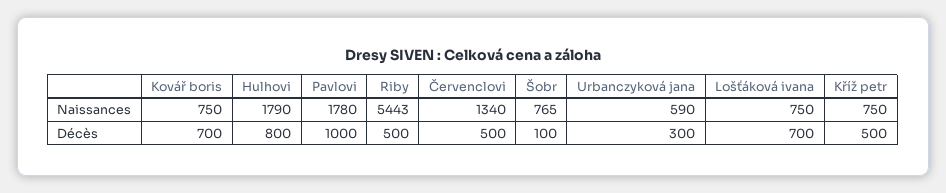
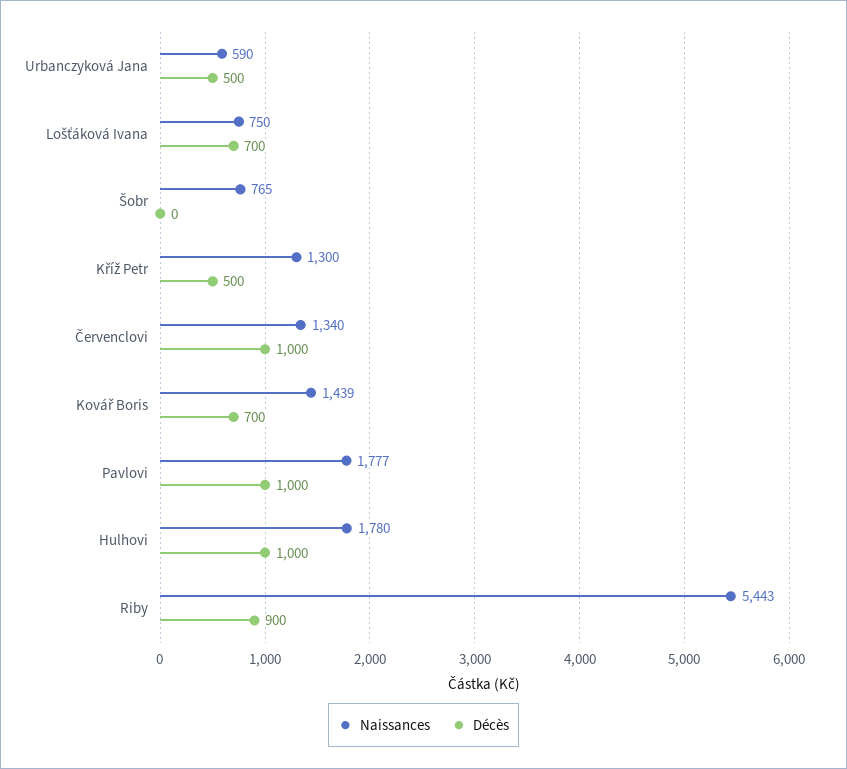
Naissances, Kovář boris: 750 -> 1439
Naissances, Hulhovi: 1790 -> 1780
Naissances, Pavlovi: 1780 -> 1777
Naissances, Kříž petr: 750 -> 1300
Décès, Hulhovi: 800 -> 1000
Décès, Riby: 500 -> 900
Décès, Červenclovi: 500 -> 1000
Décès, Šobr: 100 -> 0
Décès, Urbanczyková jana: 300 -> 500

